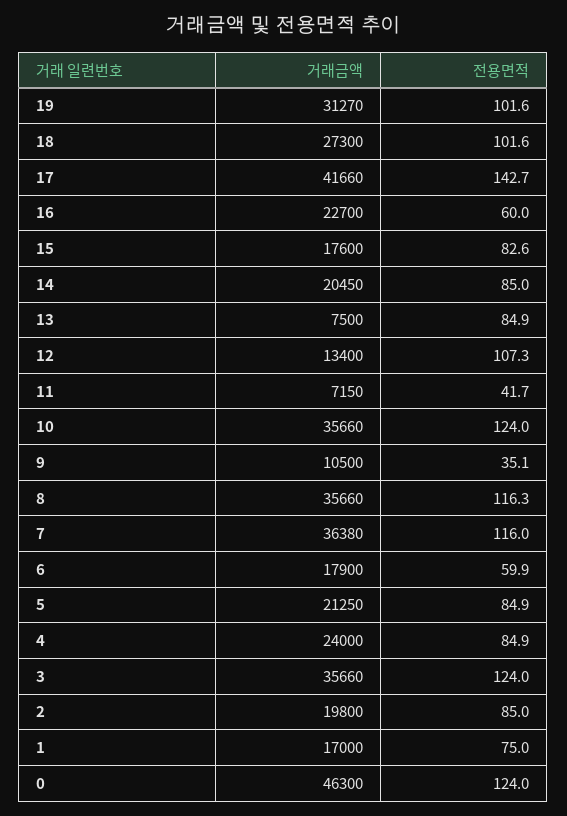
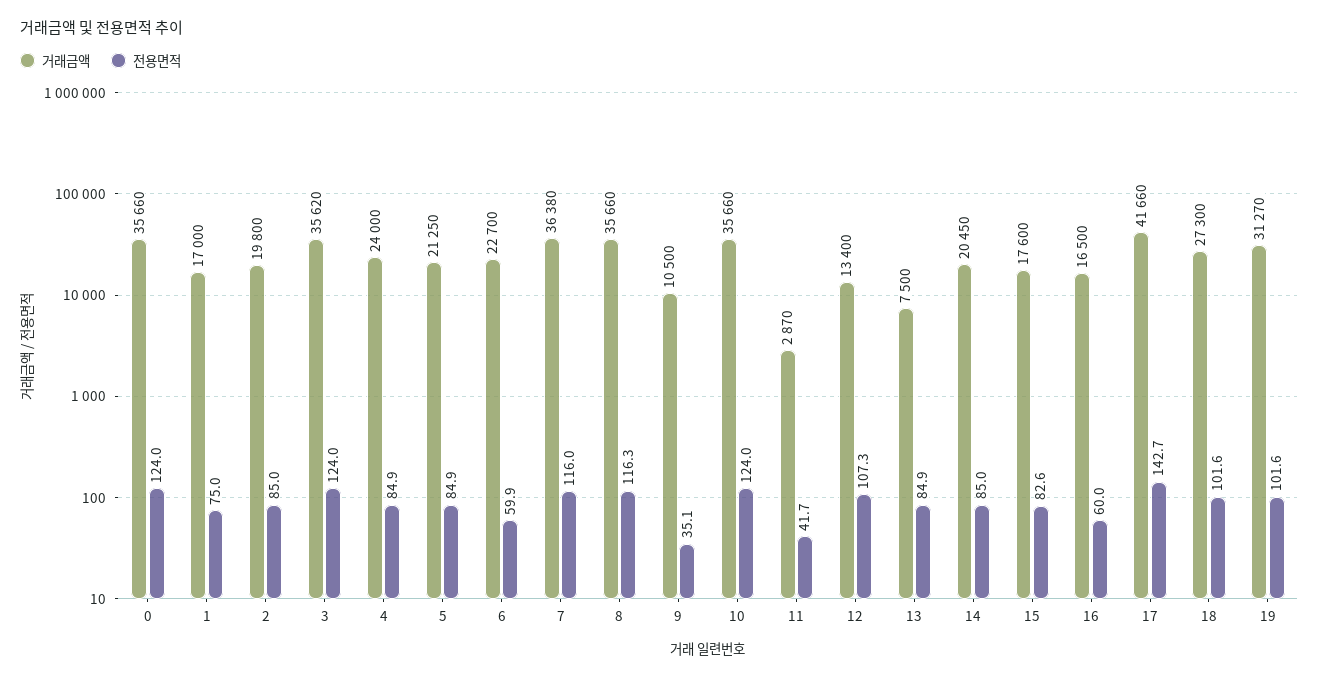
거래금액, 16: 22700 -> 16500
거래금액, 11: 7150 -> 2870
거래금액, 6: 17900 -> 22700
거래금액, 3: 35660 -> 35620
거래금액, 0: 46300 -> 35660

